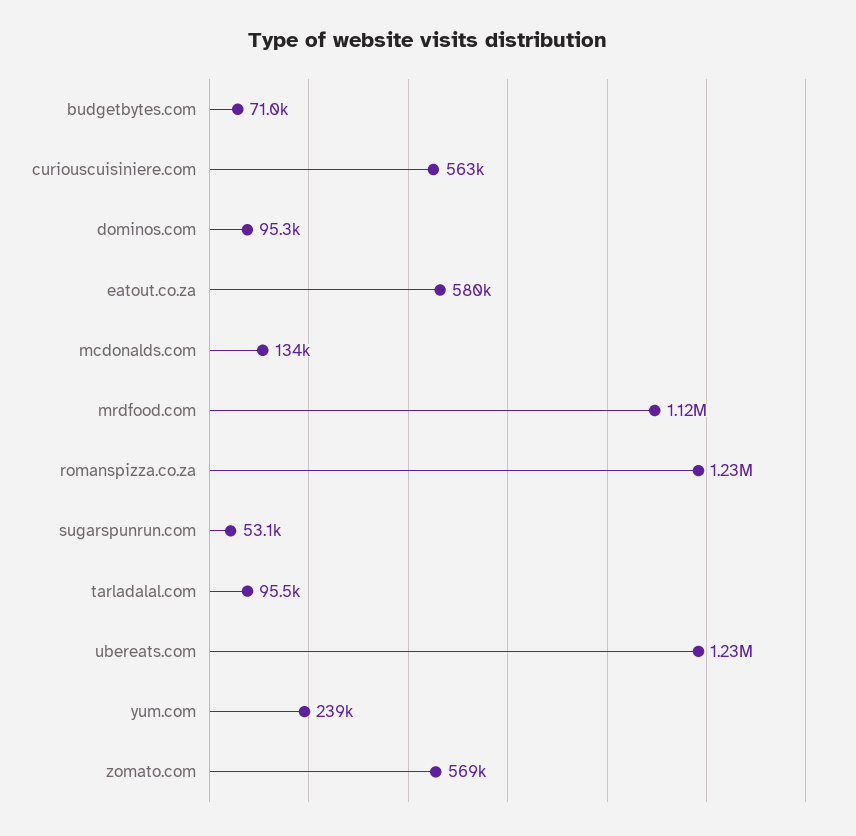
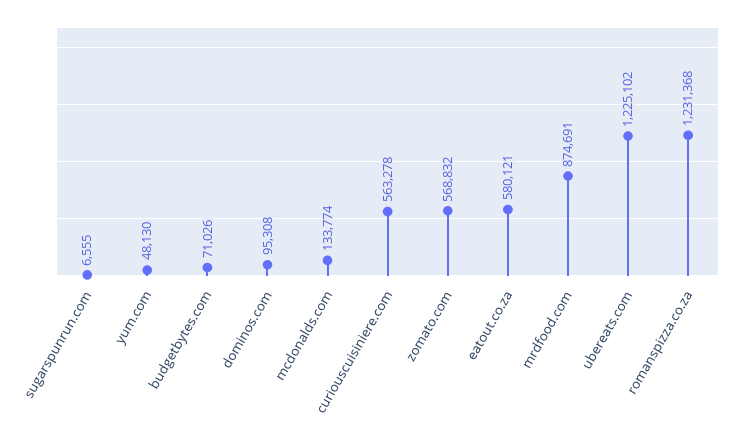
mrdfood.com: 1120000 -> 874691
sugarspunrun.com: 53100 -> 6555
tarladalal.com: 95500 -> none
yum.com: 239000 -> 48130

